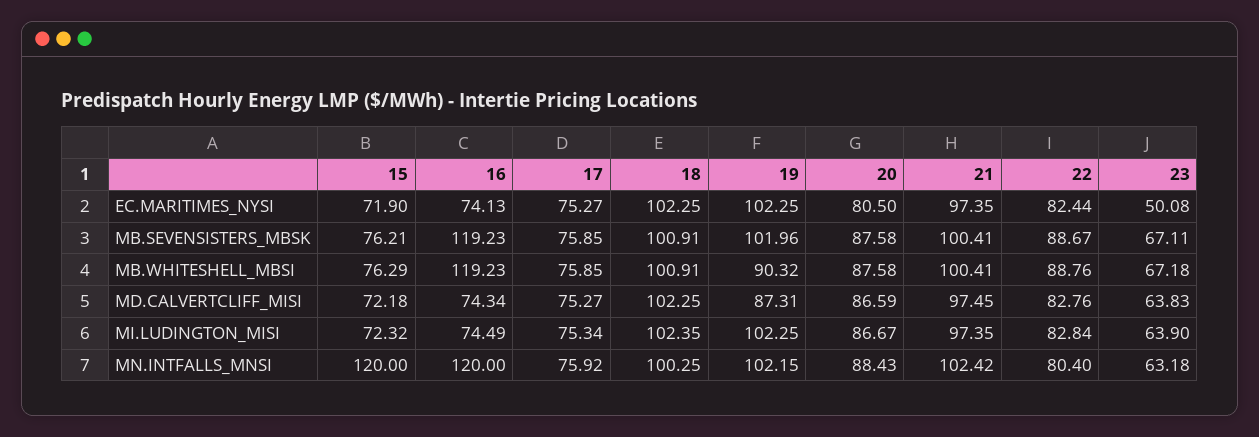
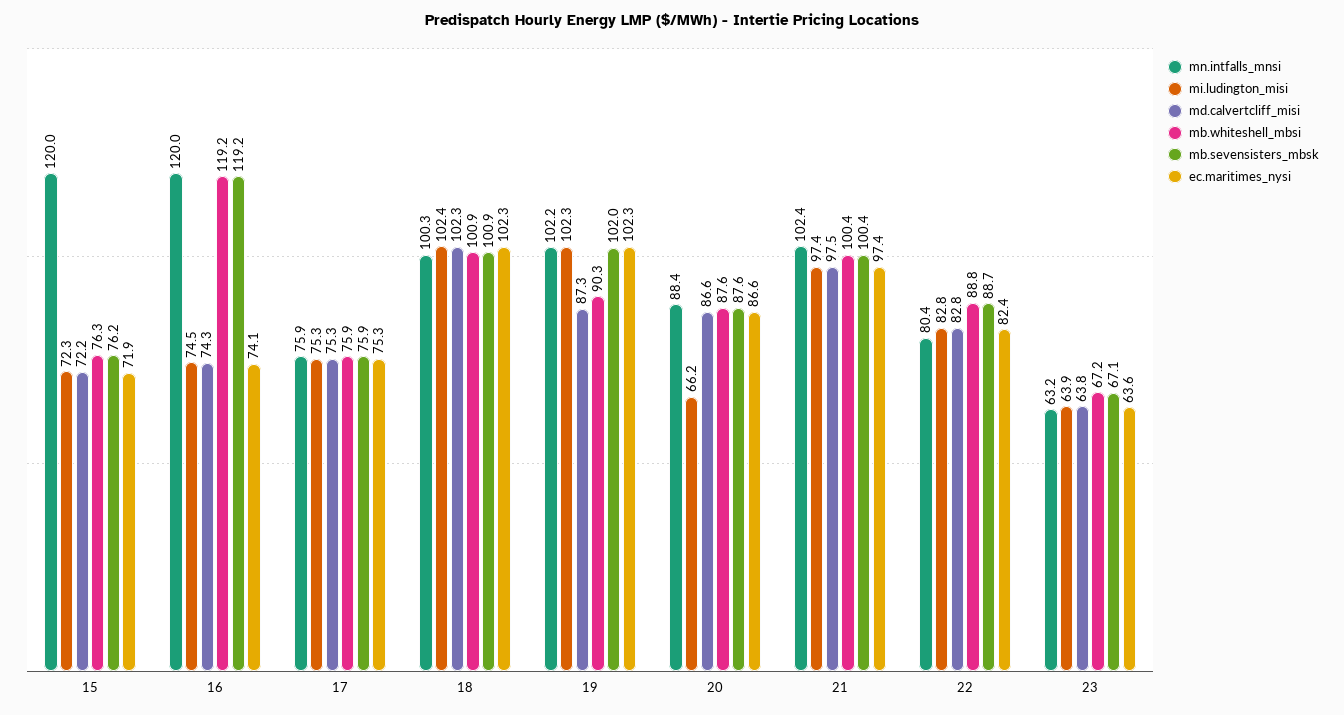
EC.MARITIMES_NYSI, 20: 80.5 -> 86.6
EC.MARITIMES_NYSI, 23: 50.08 -> 63.6
MI.LUDINGTON_MISI, 20: 86.67 -> 66.2

